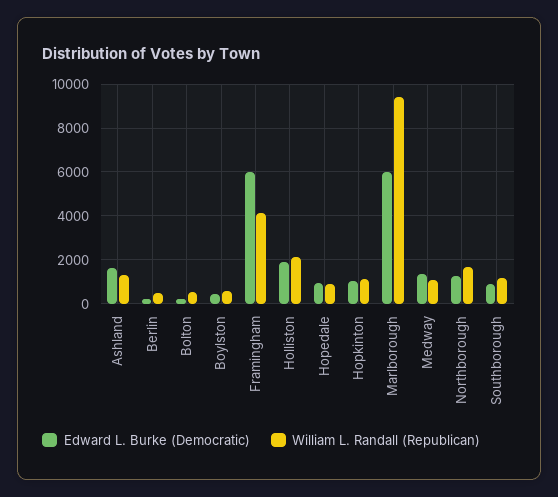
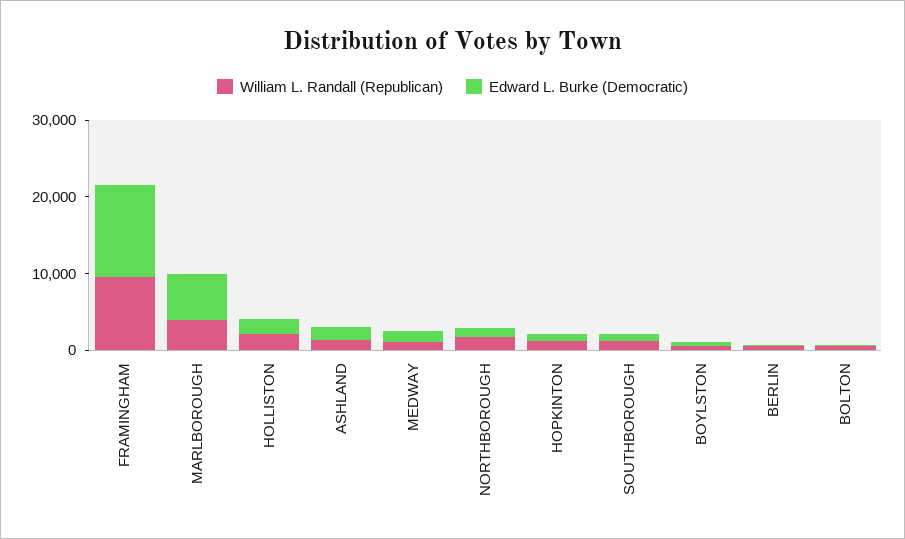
Edward L. Burke (Democratic), Framingham: 6000 -> 12000
William L. Randall (Republican), Framingham: 4000 -> 10000
Edward L. Burke (Democratic), Hopedale: 1000 -> none
William L. Randall (Republican), Hopedale: 1000 -> none
William L. Randall (Republican), Marlborough: 9500 -> 4000

